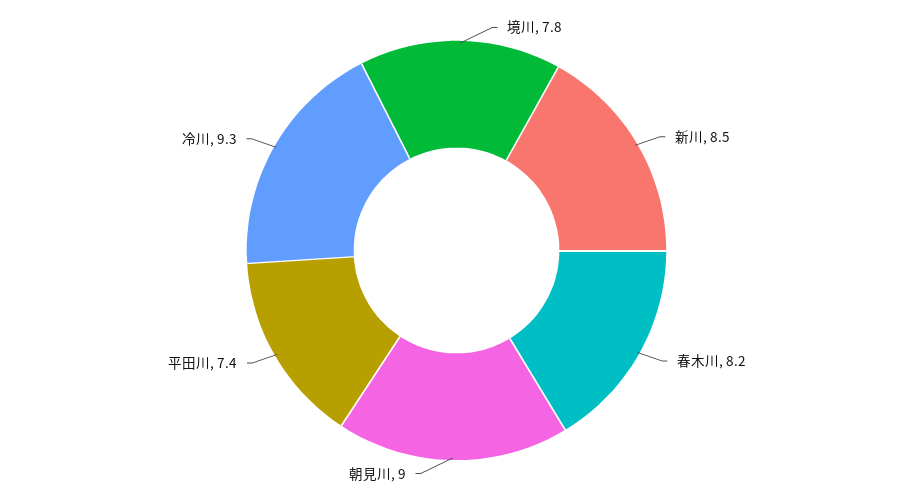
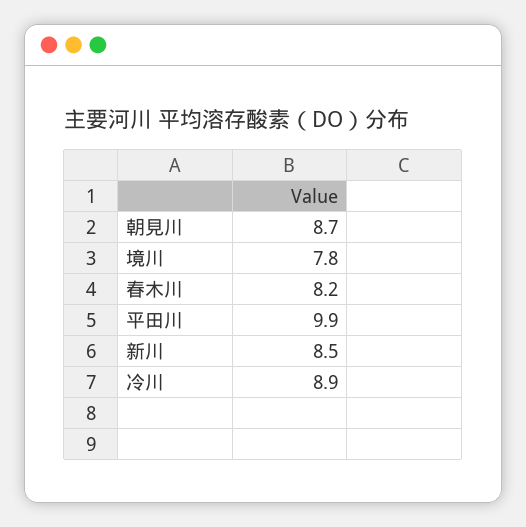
朝見川: 9 -> 8.7
平田川: 7.4 -> 9.9
冷川: 9.3 -> 8.9

